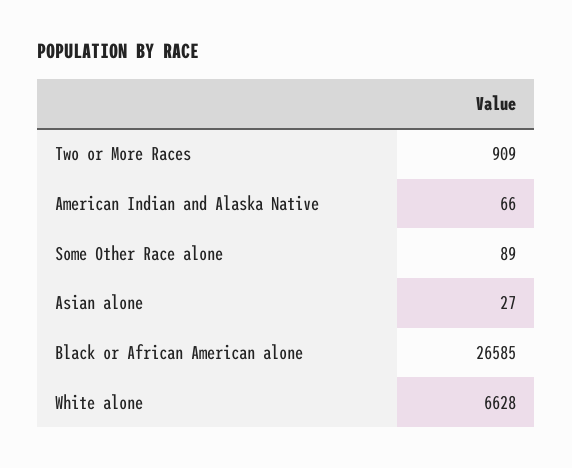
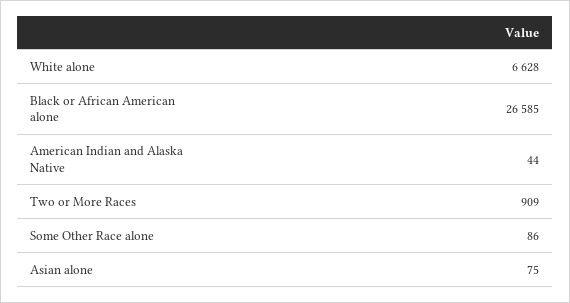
American Indian and Alaska Native: 66 -> 44
Some Other Race alone: 89 -> 86
Asian alone: 27 -> 75

